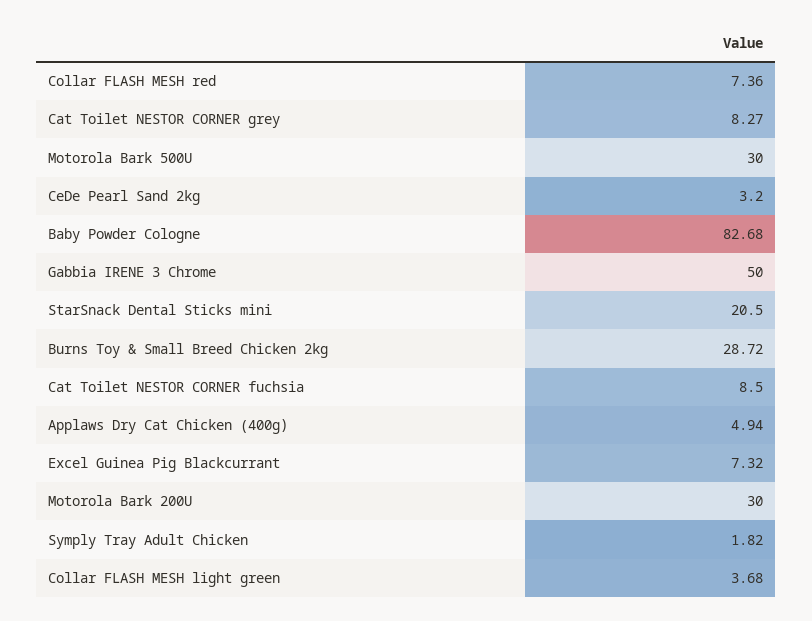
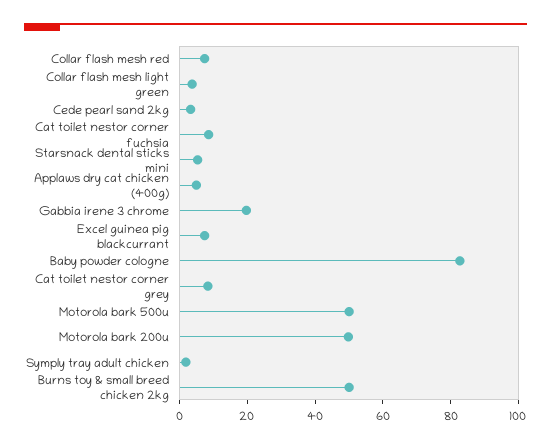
Motorola Bark 500U: 30 -> 50
Gabbia IRENE 3 Chrome: 50 -> 20
StarSnack Dental Sticks mini: 20.5 -> 5
Burns Toy & Small Breed Chicken 2kg: 28.72 -> 50
Motorola Bark 200U: 30 -> 50

